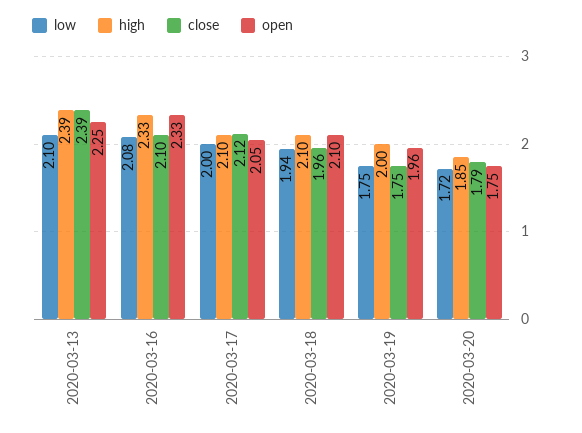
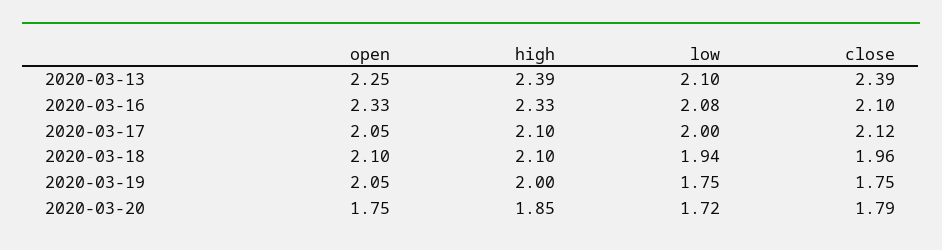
open, 2020-03-19: 1.96 -> 2.05

